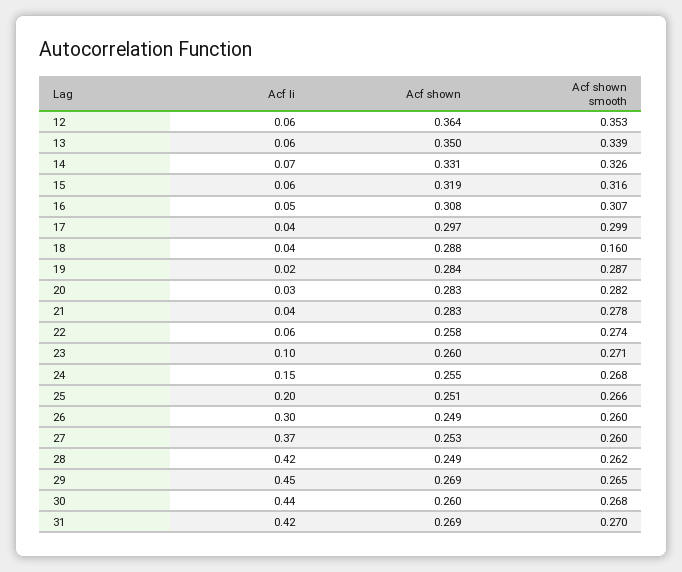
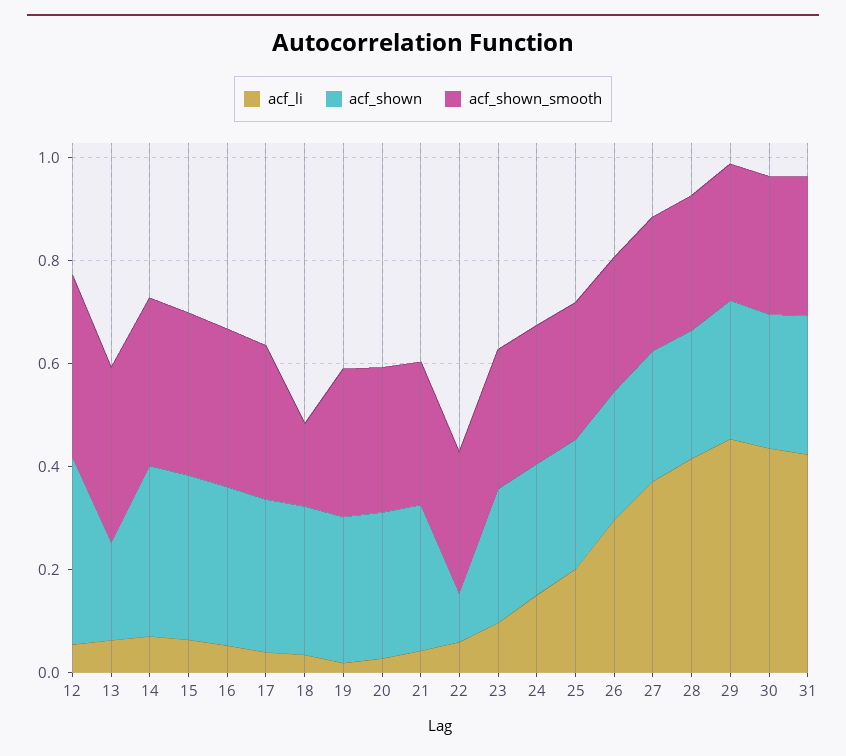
Acf shown, 13: 0.35 -> 0.2
Acf shown, 22: 0.258 -> 0.1

